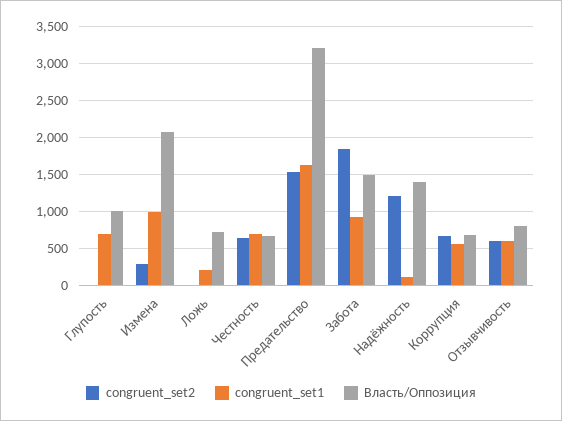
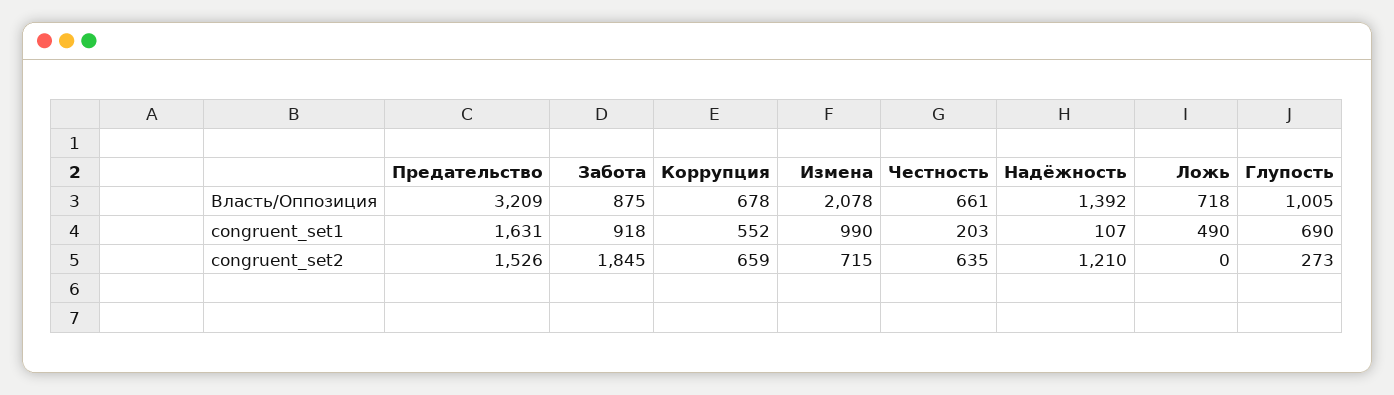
congruent_set2, Глупость: 0 -> 273
congruent_set2, Измена: 300 -> 715
congruent_set1, Ложь: 200 -> 490
congruent_set1, Честность: 700 -> 203
Власть/Оппозиция, Забота: 1500 -> 875
congruent_set2, Отзывчивость: 600 -> none
congruent_set1, Отзывчивость: 600 -> none
Власть/Оппозиция, Отзывчивость: 800 -> none

